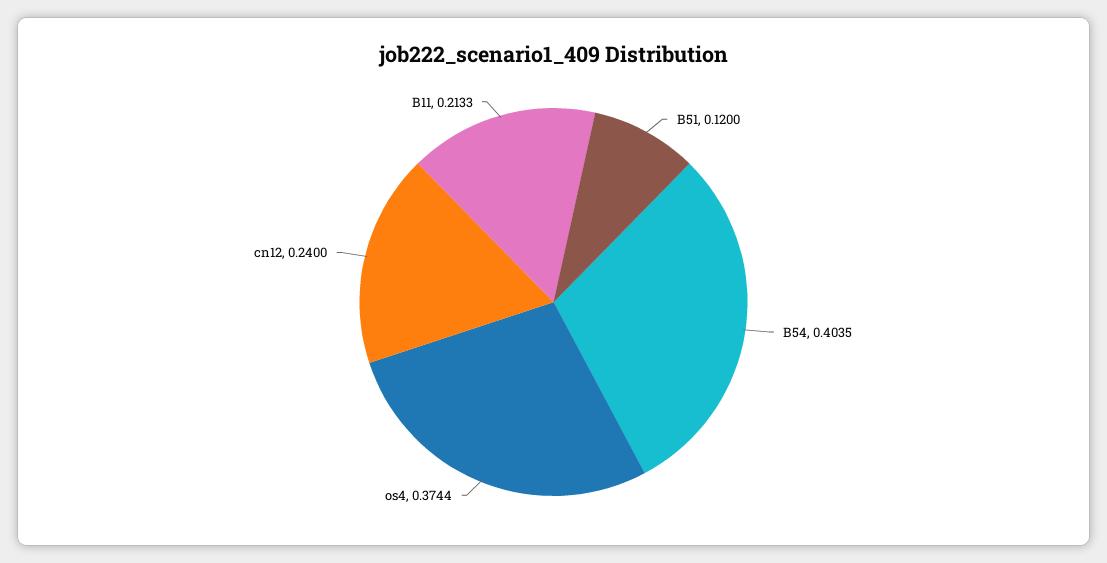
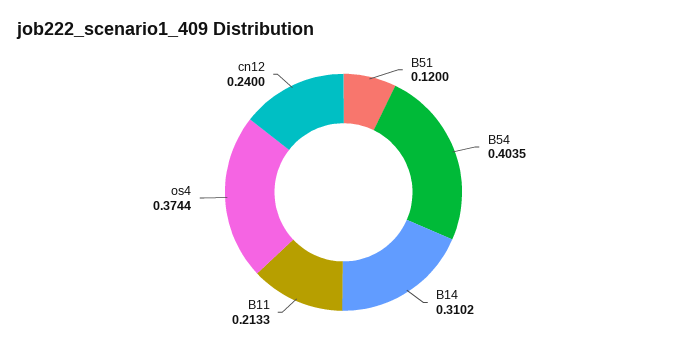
B14: none -> 0.3102

